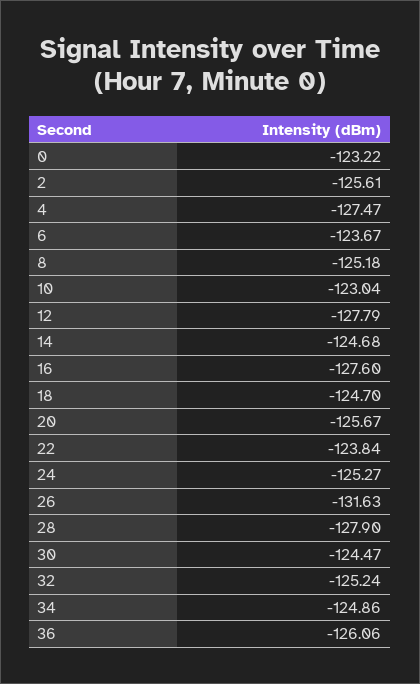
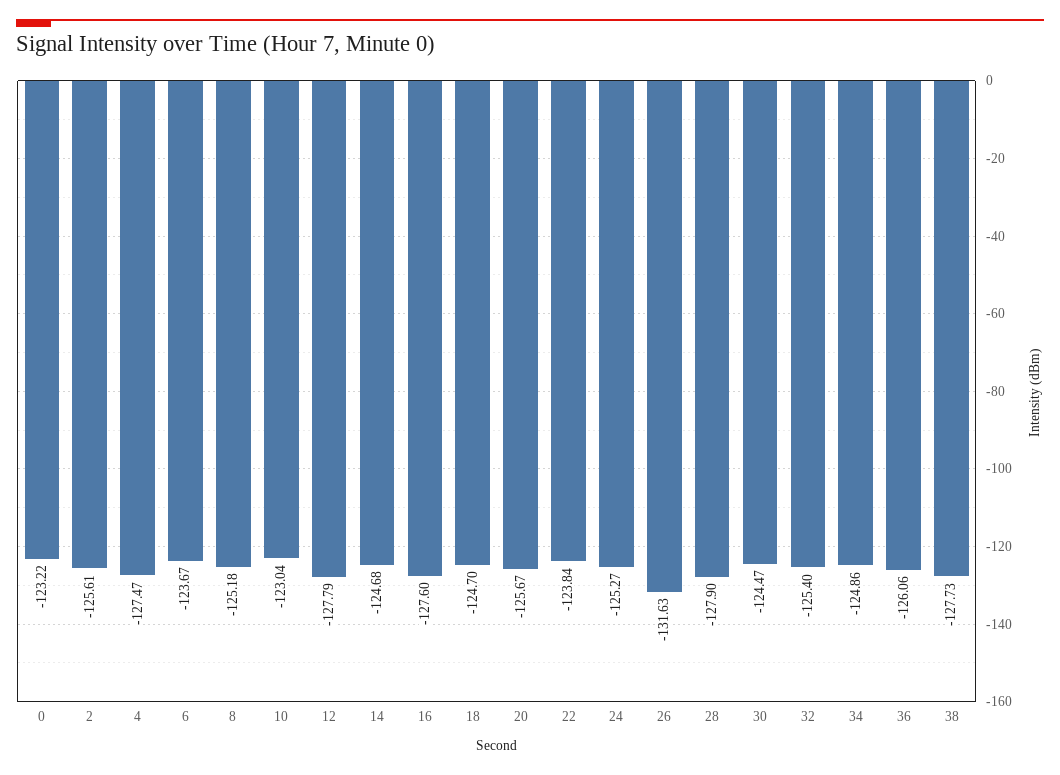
32: -125.24 -> -125.4
38: none -> -127.73

